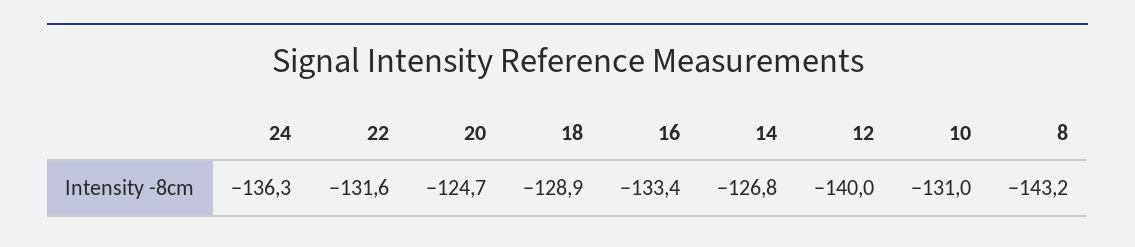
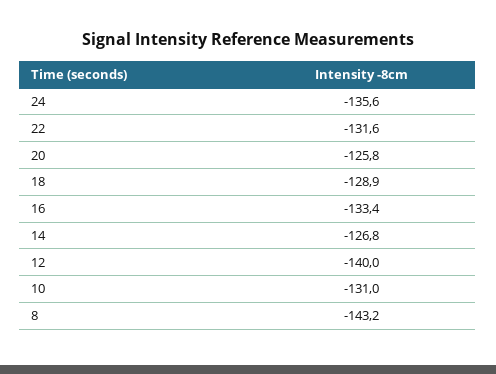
24: -136.3 -> -135.6
20: -124.7 -> -125.8

